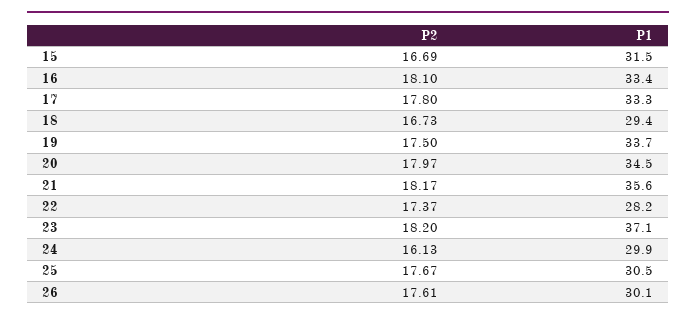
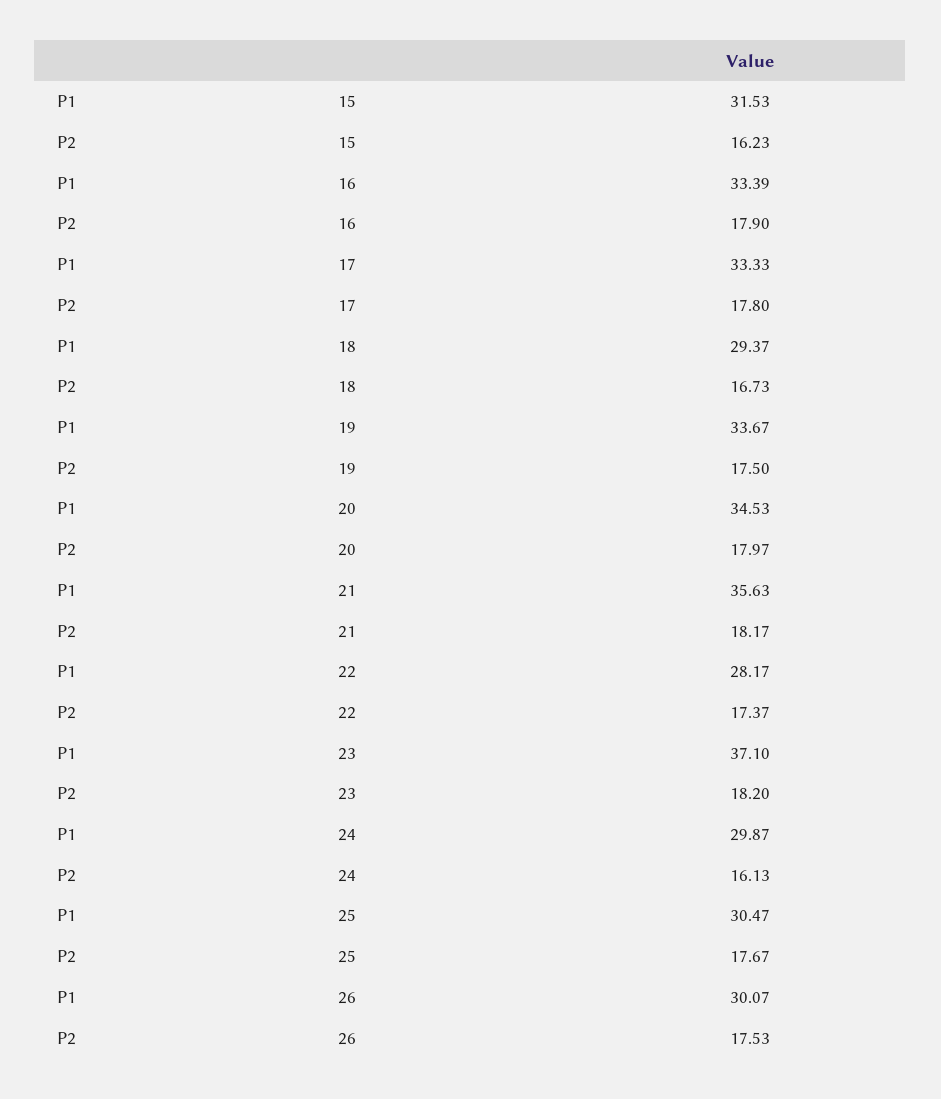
P2, 15: 16.69 -> 16.23
P2, 16: 18.1 -> 17.9
P2, 26: 17.61 -> 17.53

